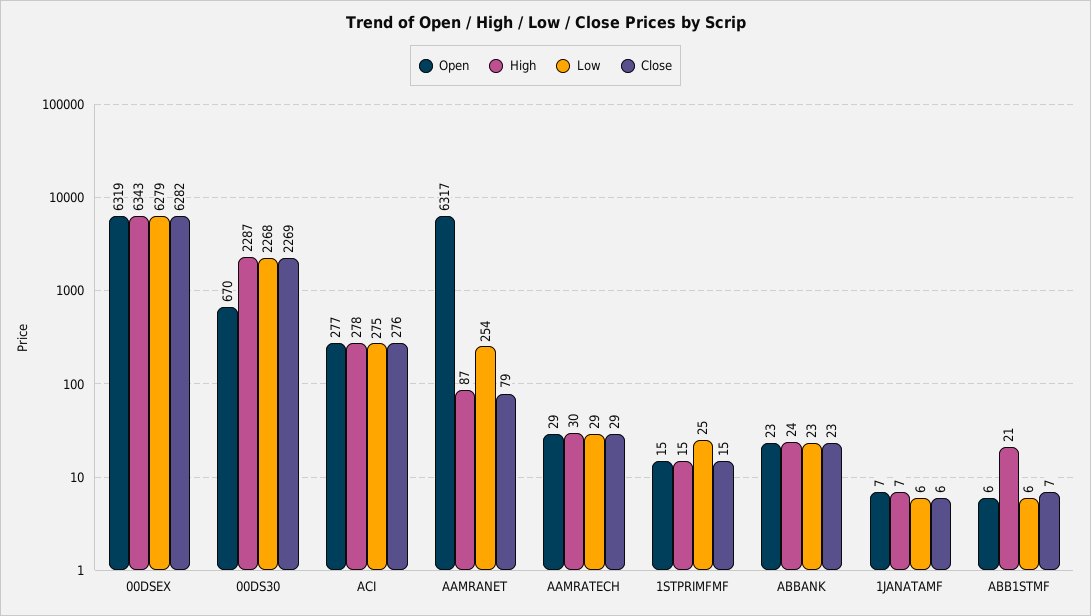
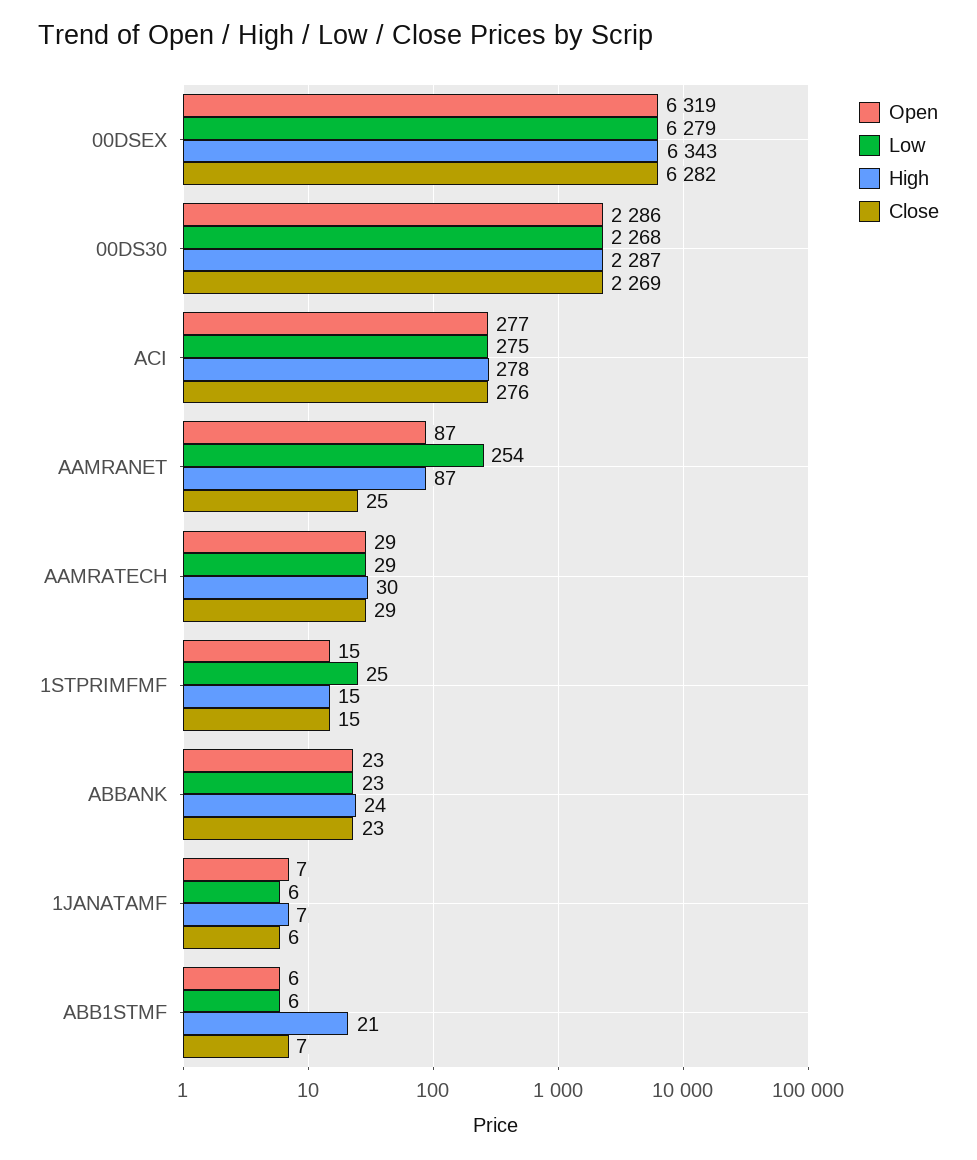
Open, 00DS30: 670 -> 2286
Open, AAMRANET: 6317 -> 87
Close, AAMRANET: 79 -> 25

